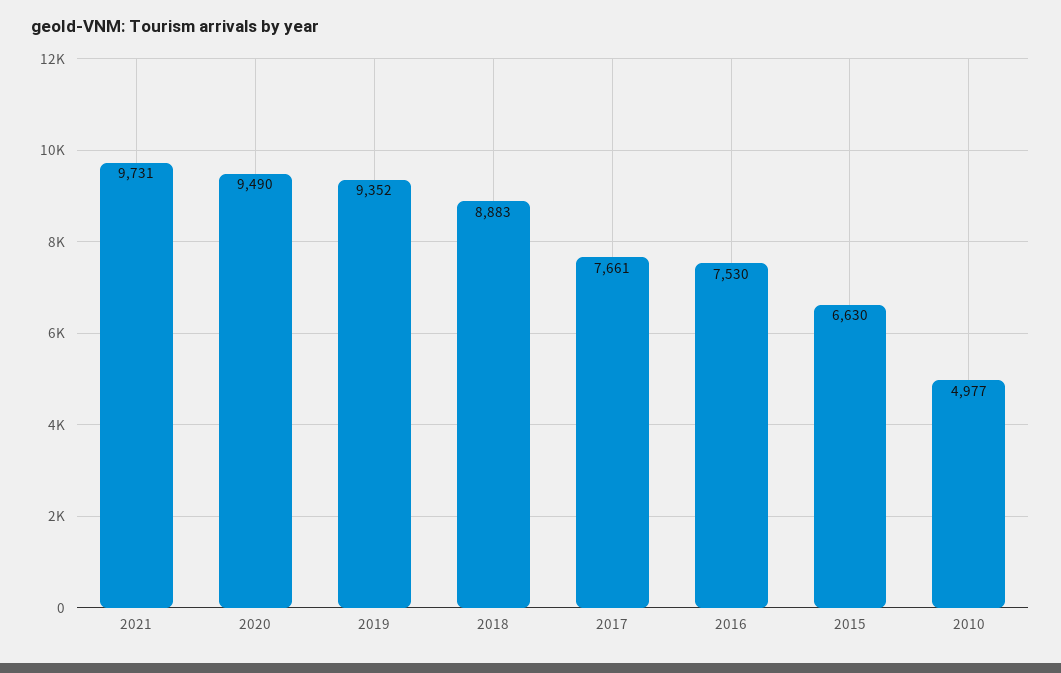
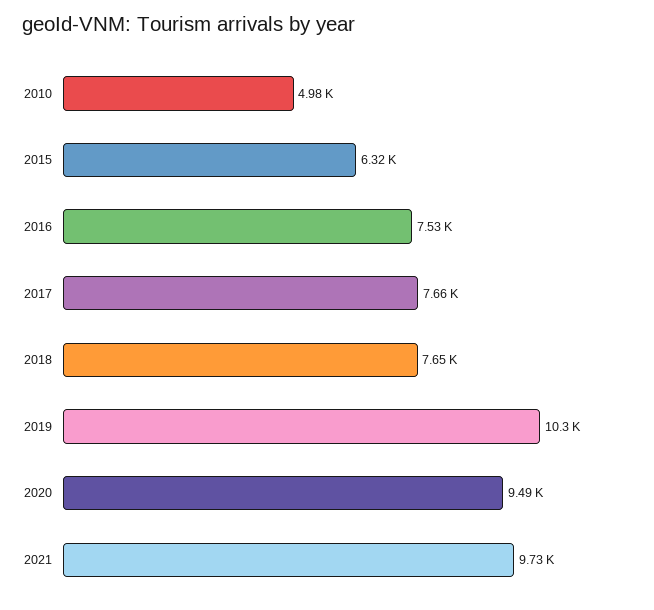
2019: 9352 -> 10300
2018: 8883 -> 7650
2015: 6630 -> 6320

